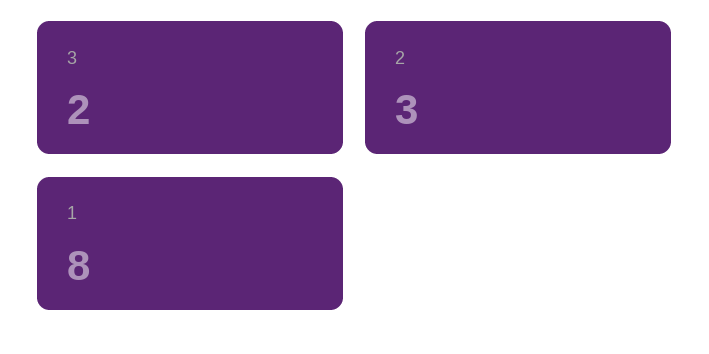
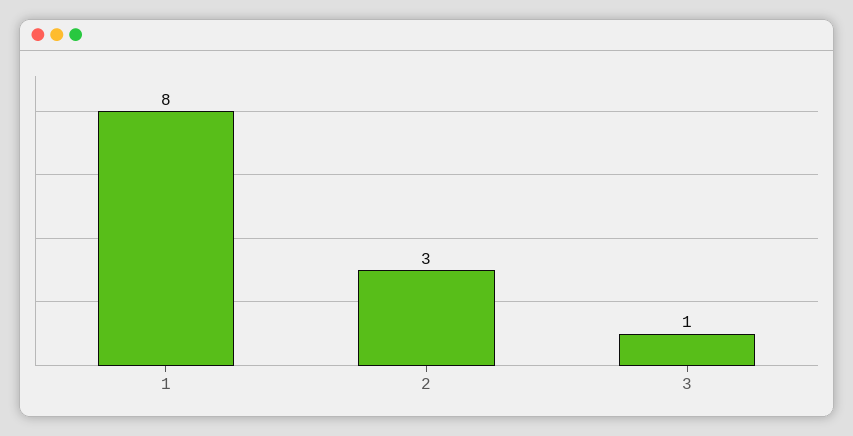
3: 2 -> 1

